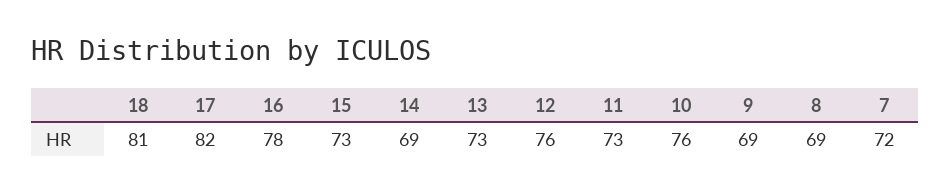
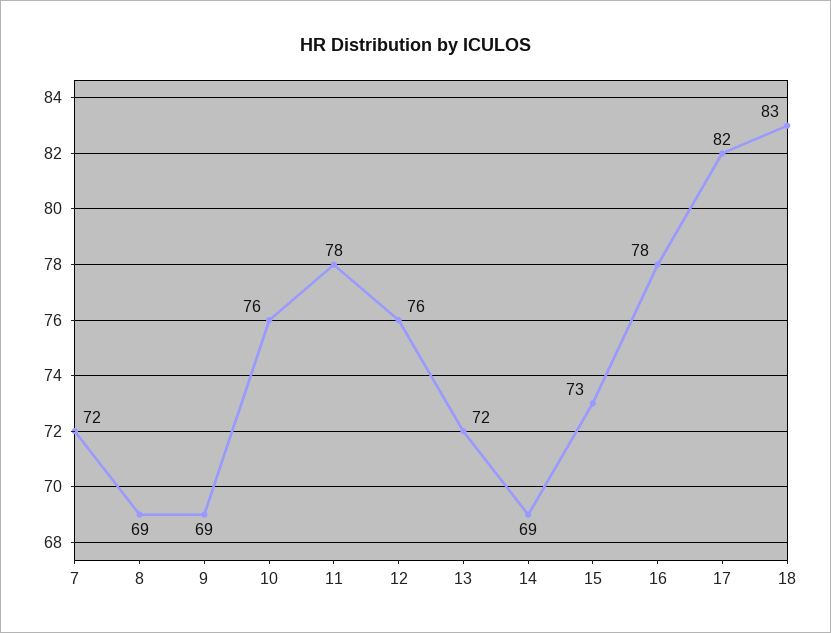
18: 81 -> 83
13: 73 -> 72
11: 73 -> 78

